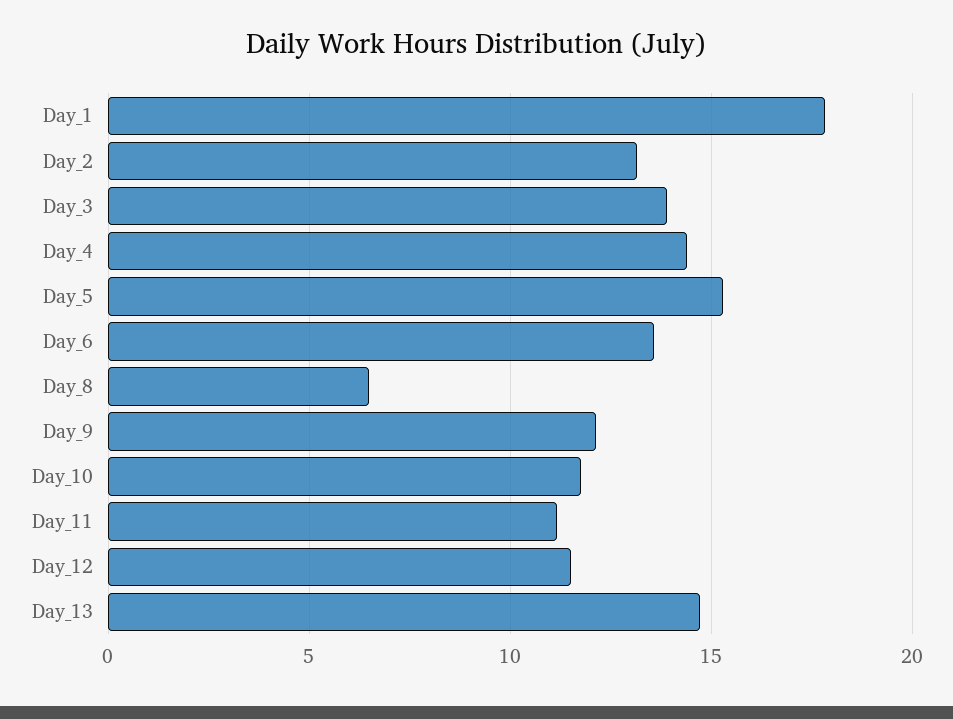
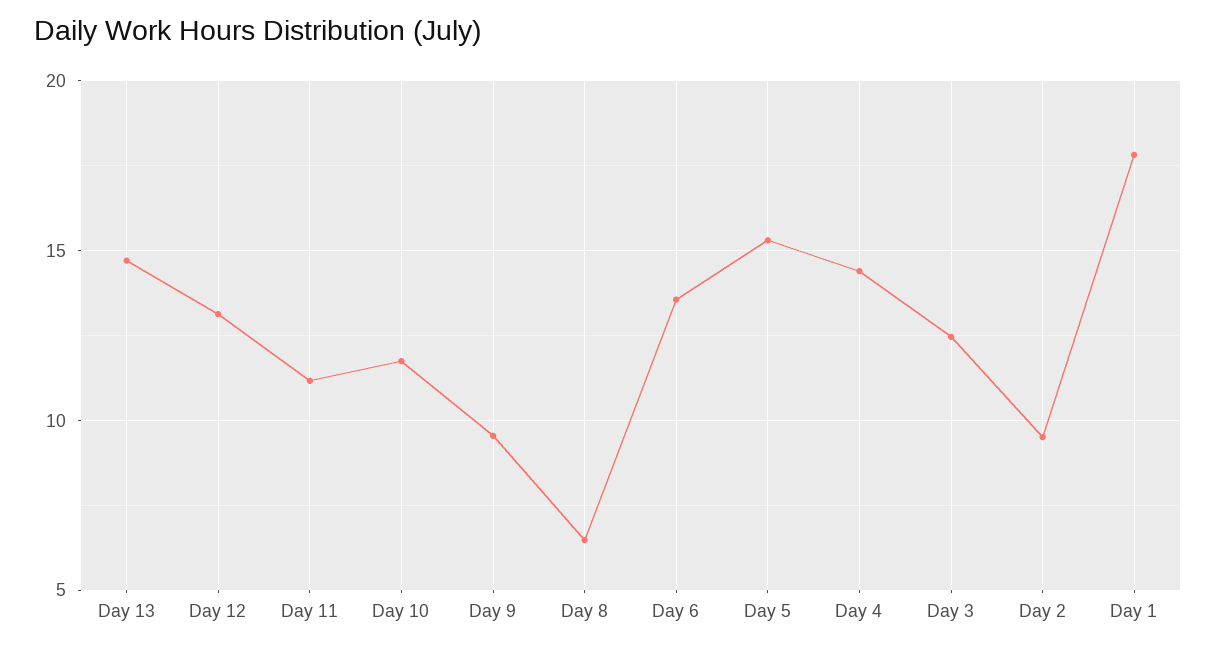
Day_2: 13 -> 9.5
Day_3: 14 -> 12.5
Day_9: 12 -> 9.5
Day_12: 11.5 -> 13

